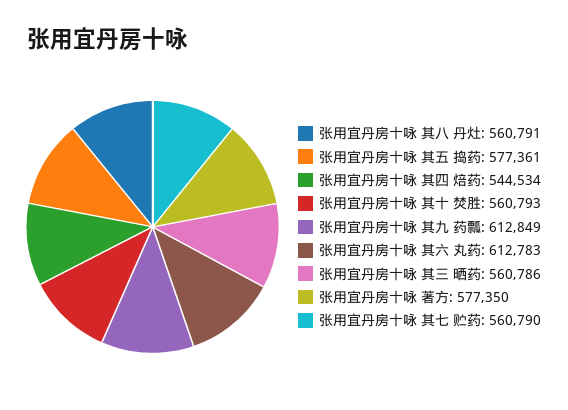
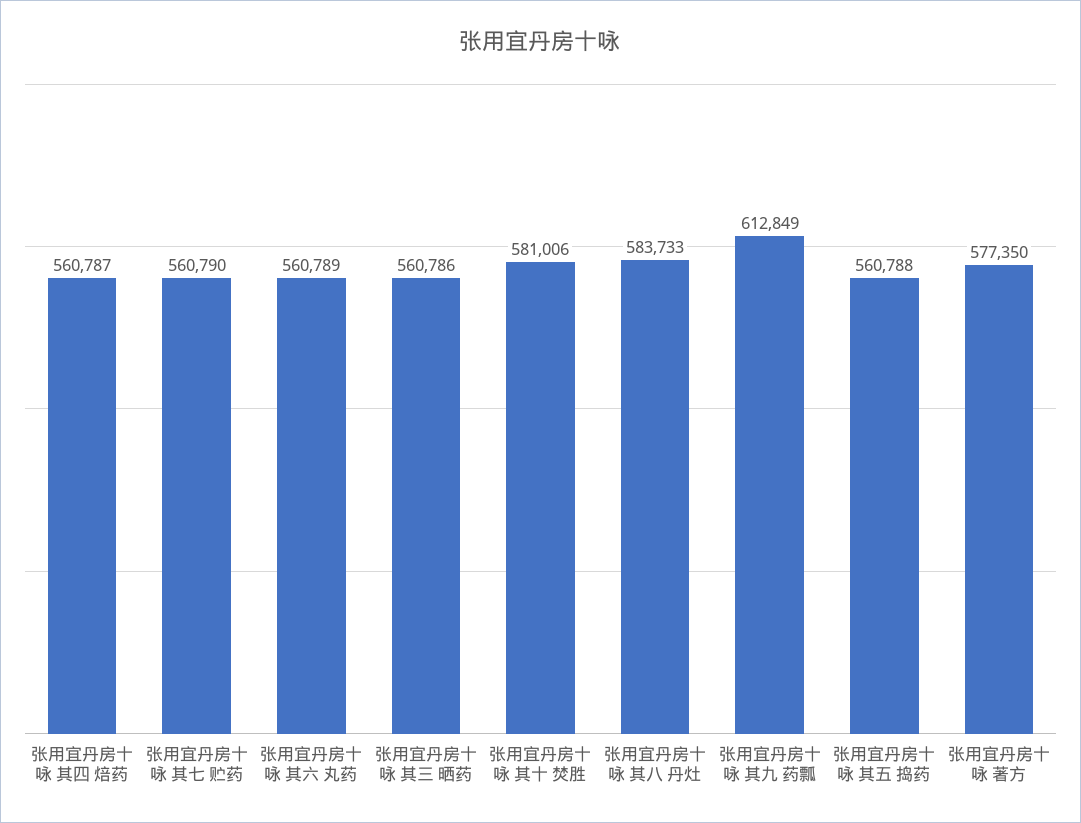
张用宜丹房十咏 其八 丹灶: 560791 -> 583733
张用宜丹房十咏 其五 捣药: 577361 -> 560788
张用宜丹房十咏 其四 焙药: 544534 -> 560787
张用宜丹房十咏 其十 焚胜: 560793 -> 581006
张用宜丹房十咏 其六 丸药: 612783 -> 560789

